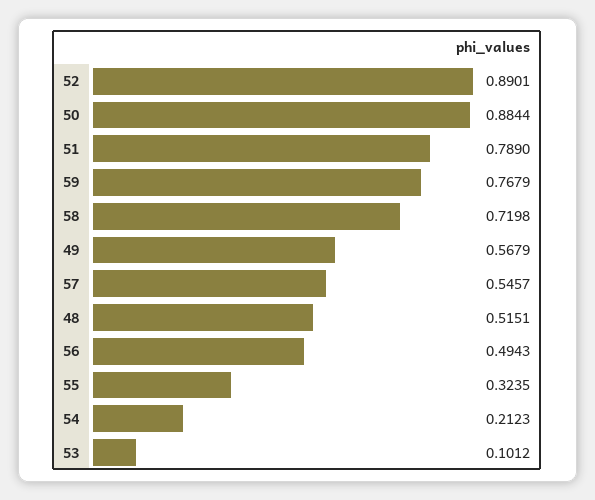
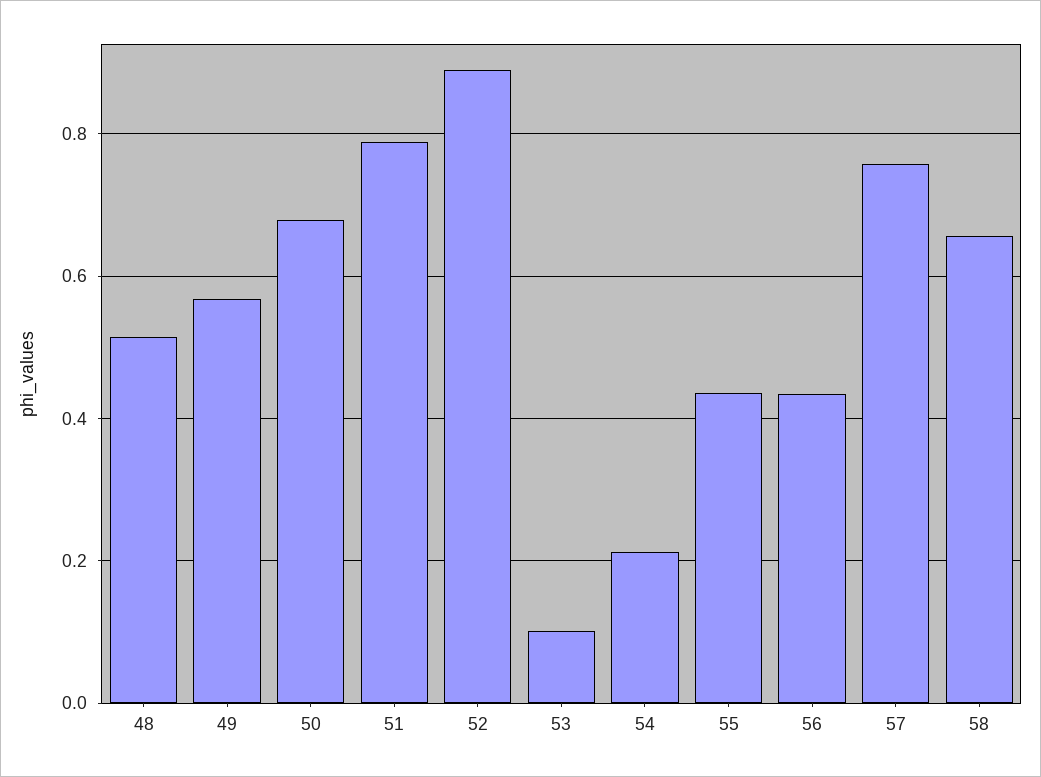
50: 0.8844 -> 0.68
59: 0.7679 -> none
58: 0.7198 -> 0.66
57: 0.5457 -> 0.76
56: 0.4943 -> 0.44
55: 0.3235 -> 0.44

